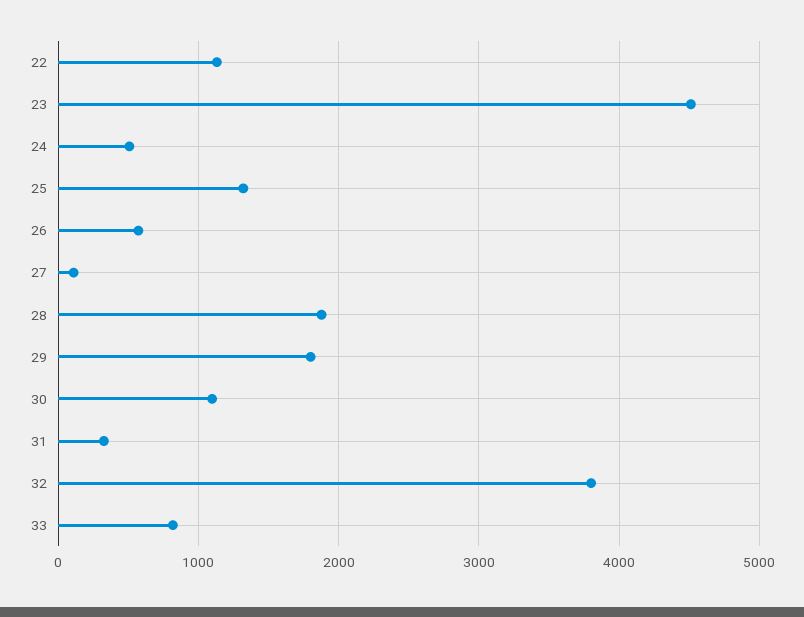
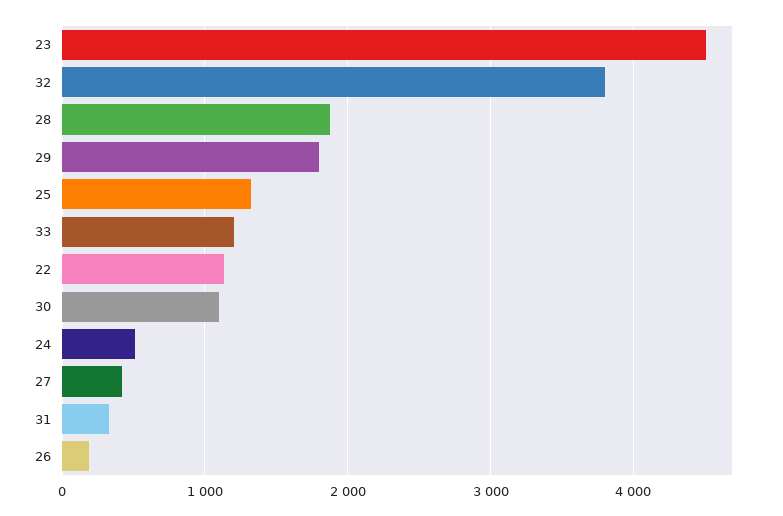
26: 600 -> 200
27: 100 -> 400
33: 800 -> 1200

